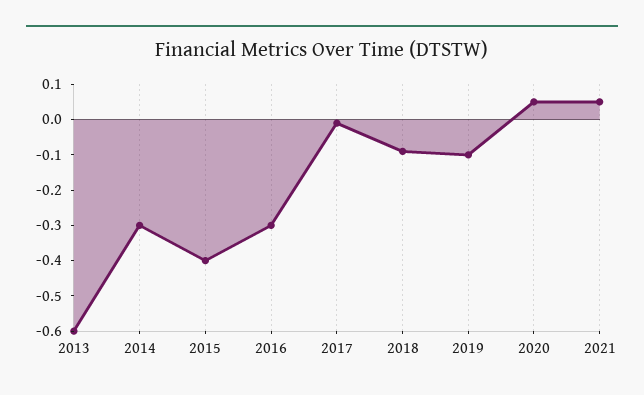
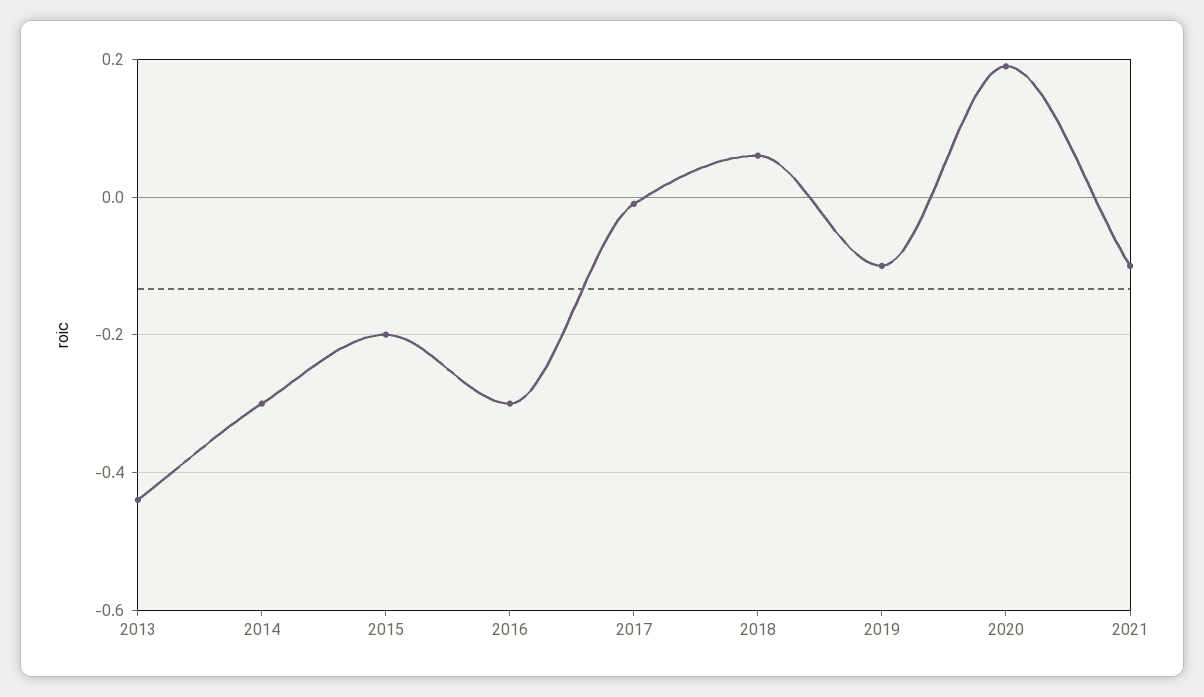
2013: -0.6 -> -0.45
2015: -0.4 -> -0.2
2018: -0.1 -> 0.05
2020: 0.05 -> 0.2
2021: 0.05 -> -0.1

